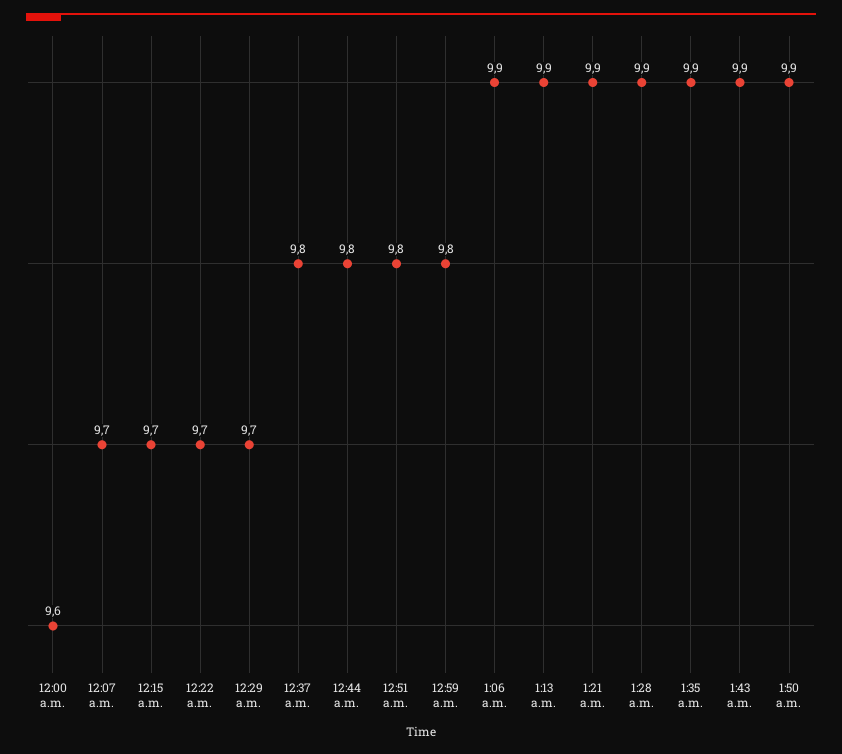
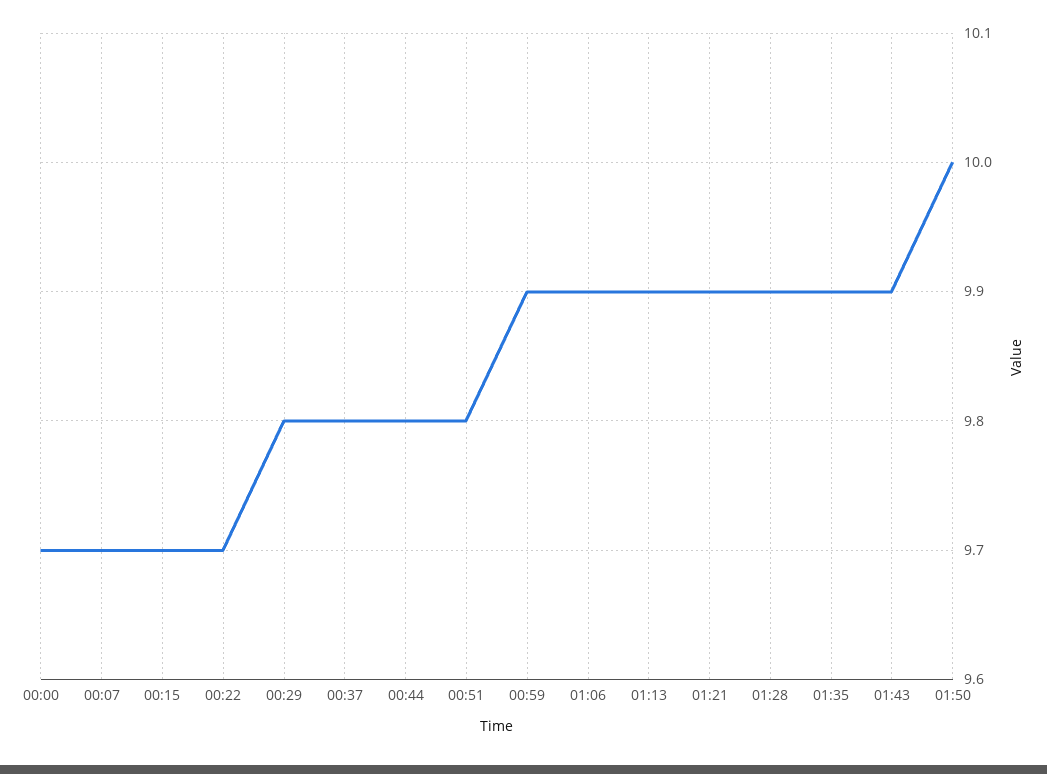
12:00 a.m.: 9.6 -> 9.7
12:29 a.m.: 9.7 -> 9.8
12:59 a.m.: 9.8 -> 9.9
1:50 a.m.: 9.9 -> 10

